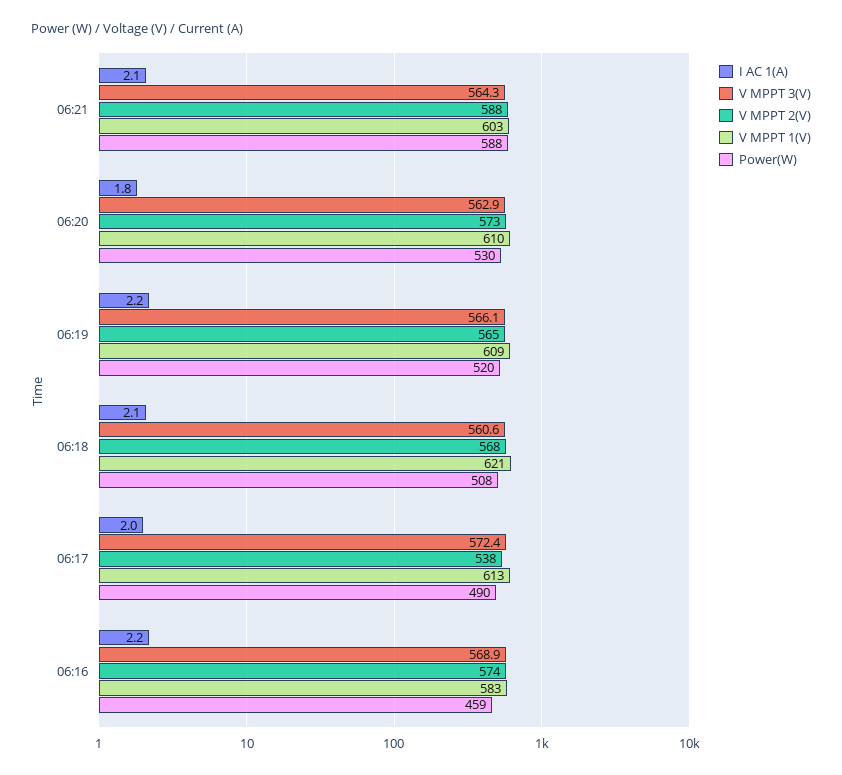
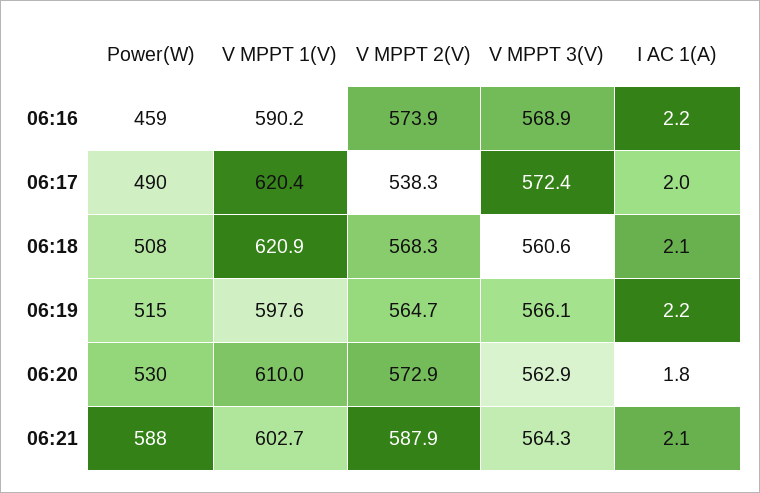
V MPPT 1(V), 06:19: 609 -> 597.6
Power(W), 06:19: 520 -> 515
V MPPT 1(V), 06:17: 613 -> 620.4
V MPPT 1(V), 06:16: 583 -> 590.2

